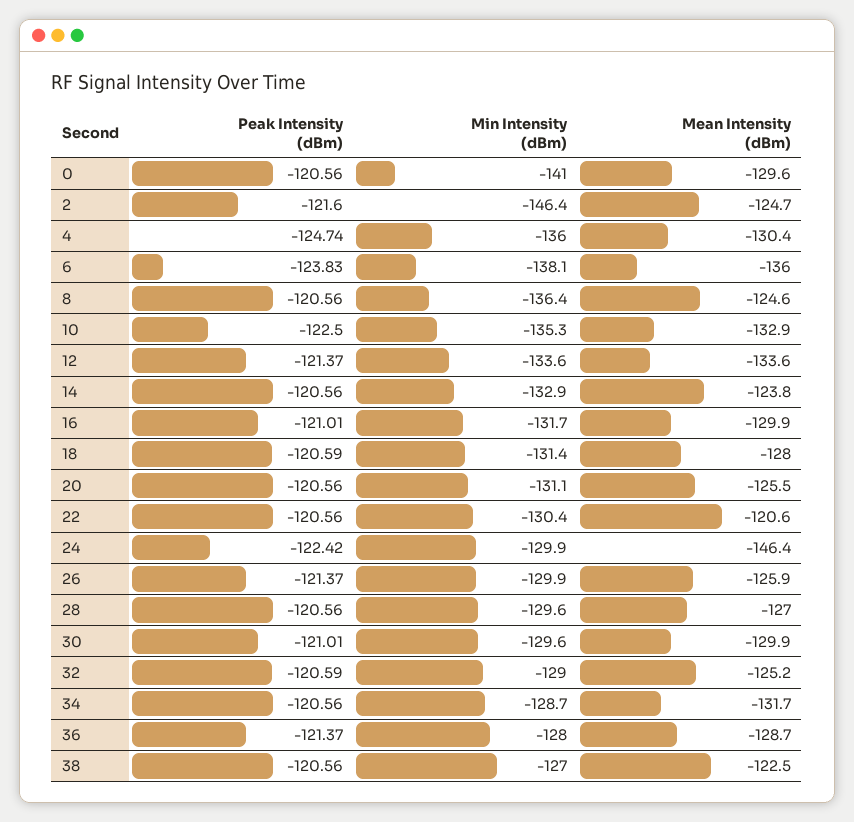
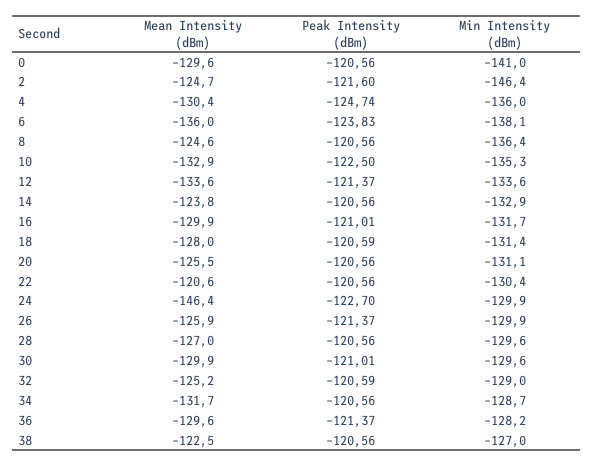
Peak Intensity (dBm), 24: -122.42 -> -122.7
Min Intensity (dBm), 36: -128 -> -128.2
Mean Intensity (dBm), 36: -128.7 -> -129.6

